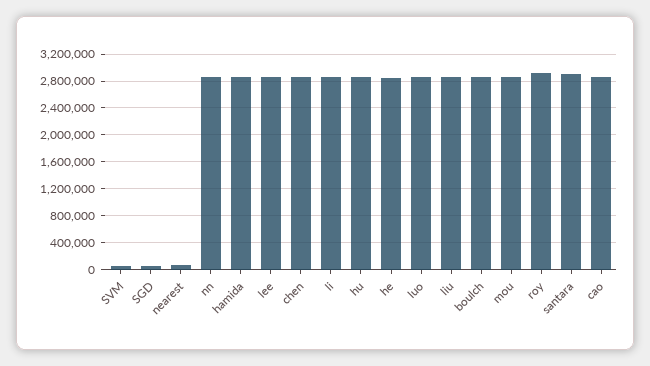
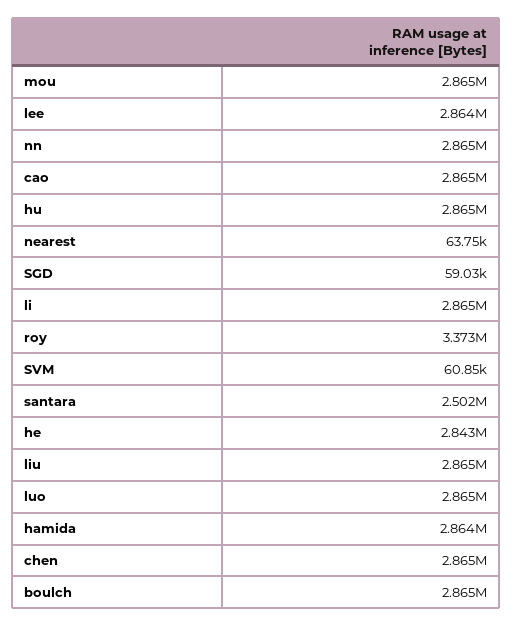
roy: 2900000 -> 3373000
santara: 2900000 -> 2502000

